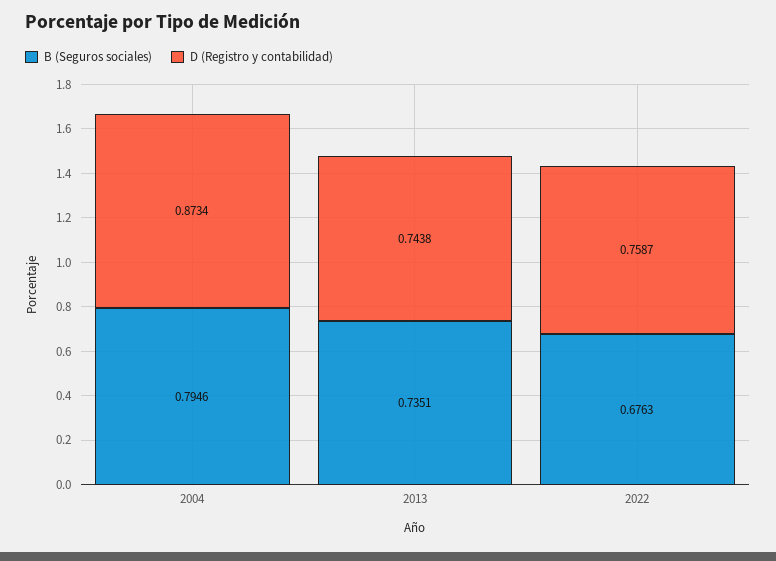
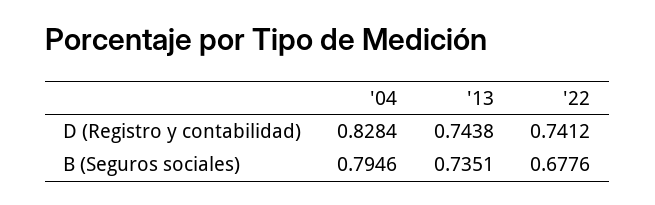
D (Registro y contabilidad), 2004: 0.8734 -> 0.8284
B (Seguros sociales), 2022: 0.6763 -> 0.6776
D (Registro y contabilidad), 2022: 0.7587 -> 0.7412

